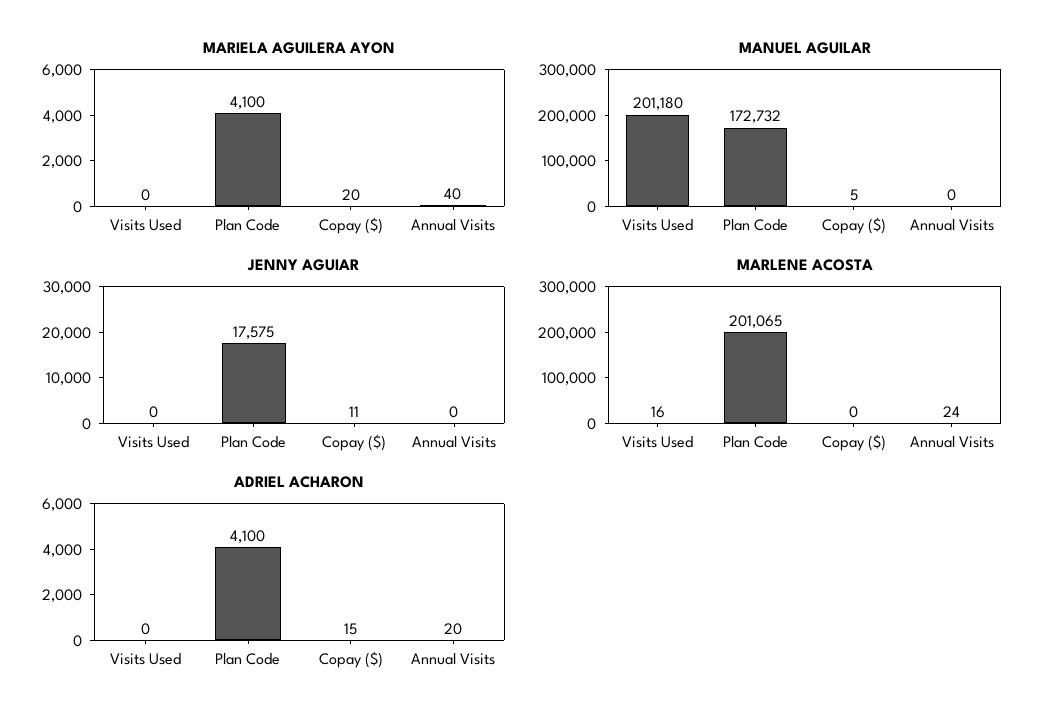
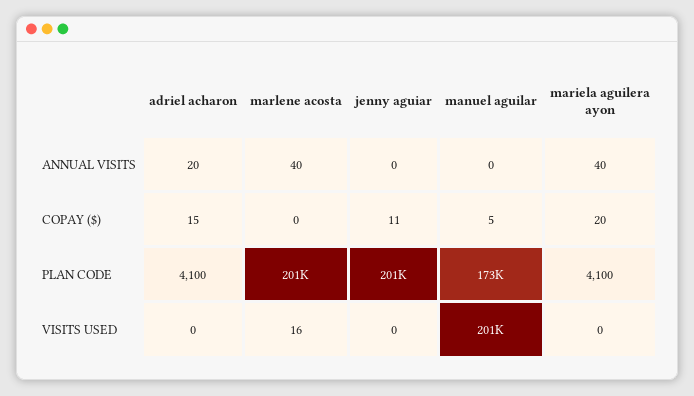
JENNY AGUIAR, Plan Code: 17575 -> 201000
MARLENE ACOSTA, Annual Visits: 24 -> 40

